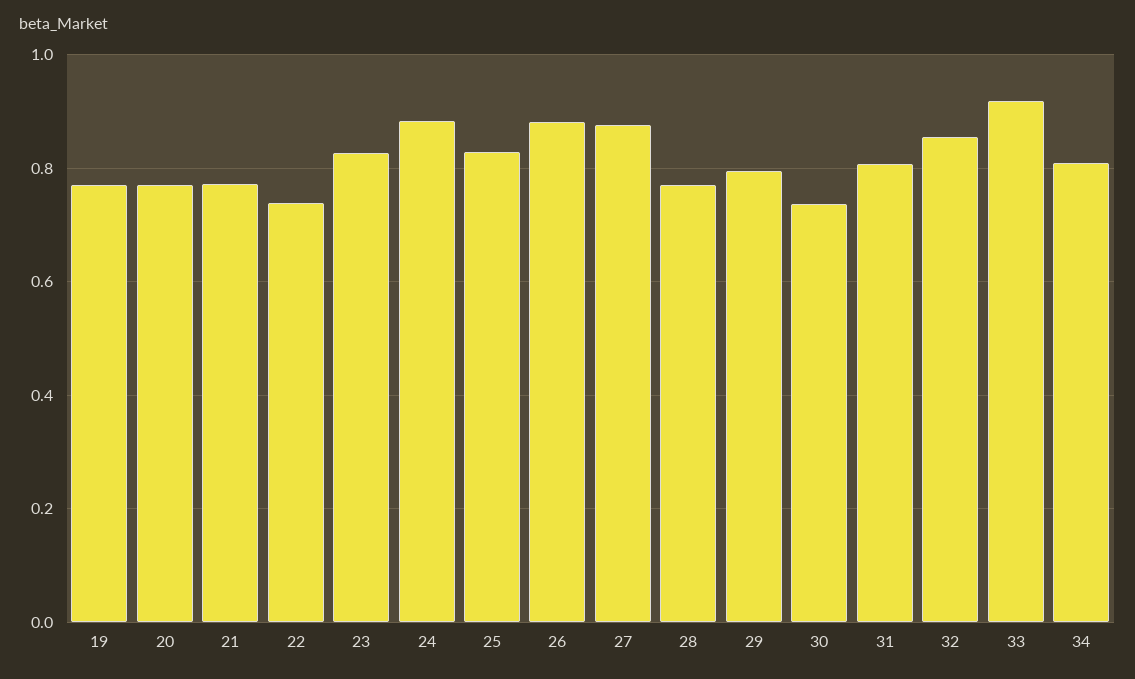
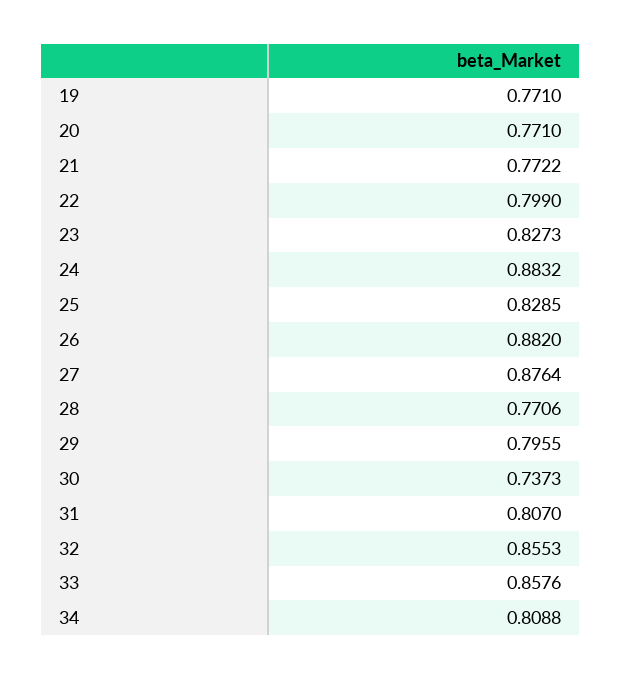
22: 0.74 -> 0.799
33: 0.92 -> 0.8576

